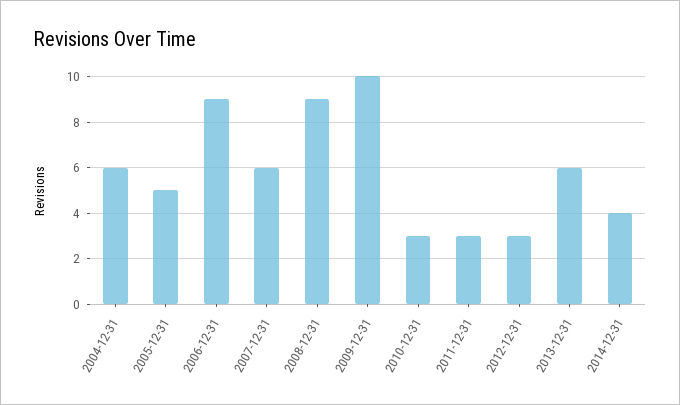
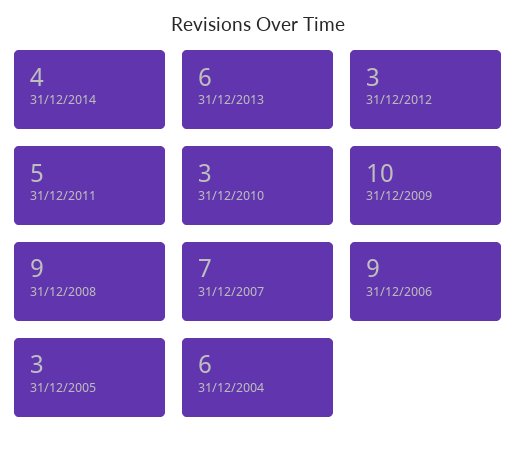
2005-12-31: 5 -> 3
2007-12-31: 6 -> 7
2011-12-31: 3 -> 5

